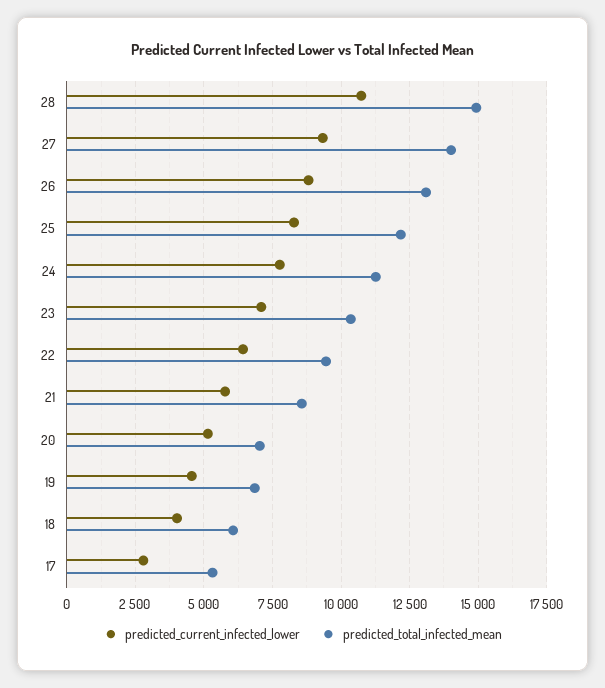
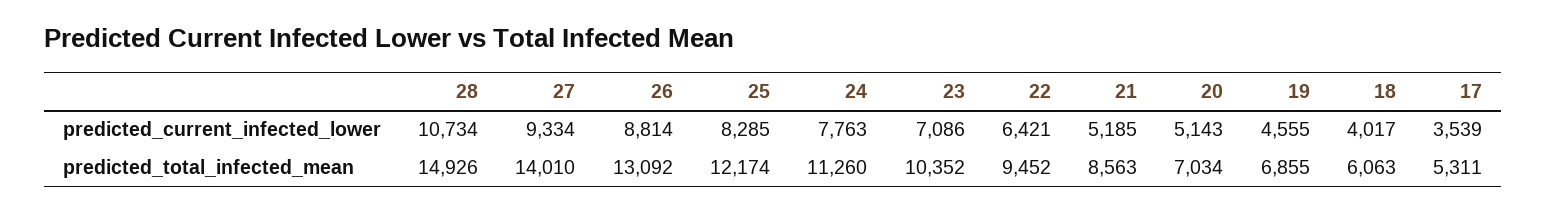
predicted_current_infected_lower, 21: 5750 -> 5185
predicted_current_infected_lower, 17: 2750 -> 3539

